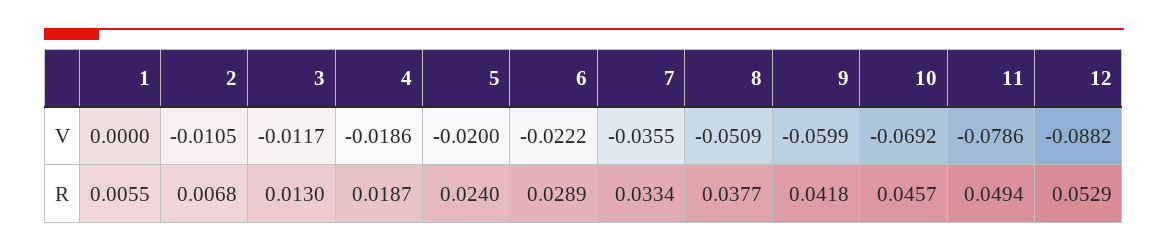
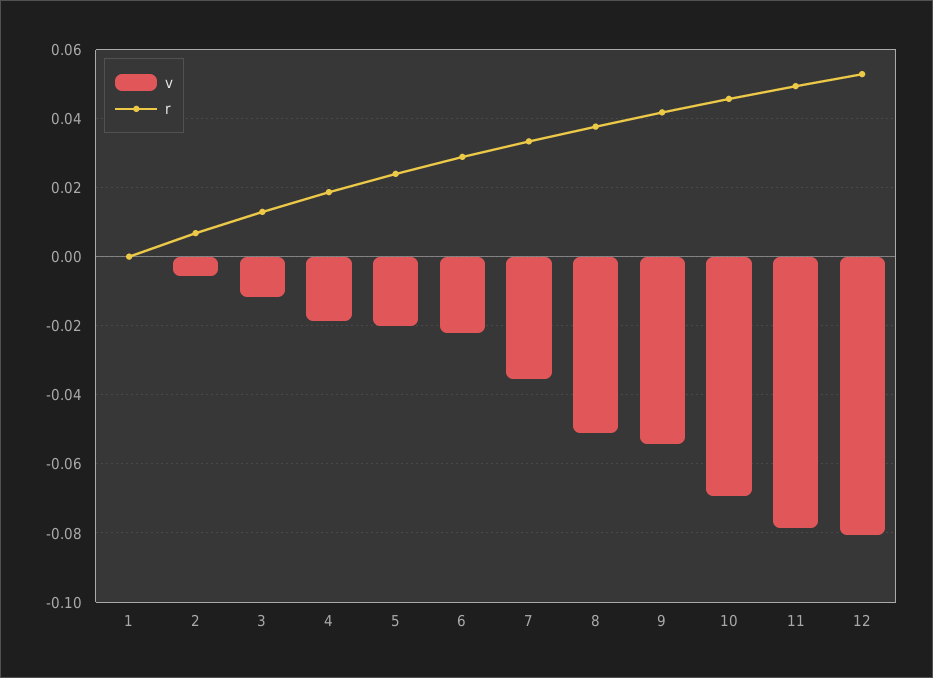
V, 2: -0.0105 -> -0.006
V, 9: -0.0599 -> -0.054
V, 12: -0.0882 -> -0.08
R, 1: 0.0055 -> 0

